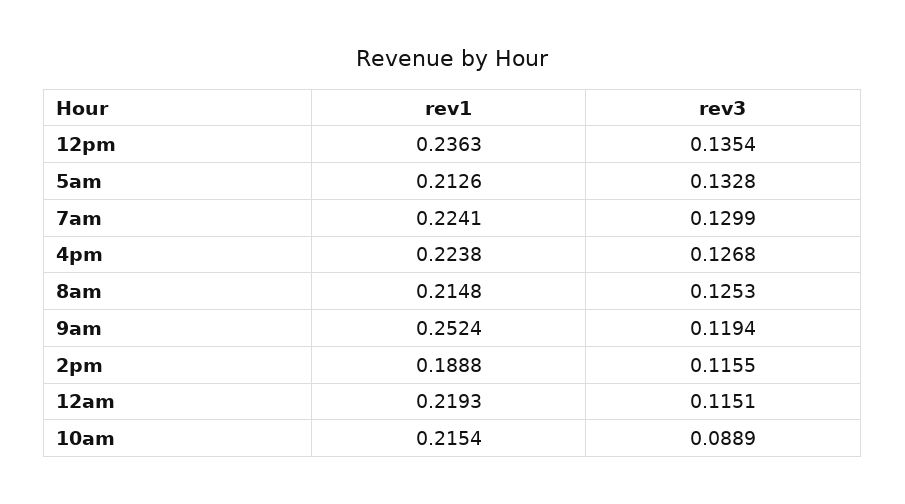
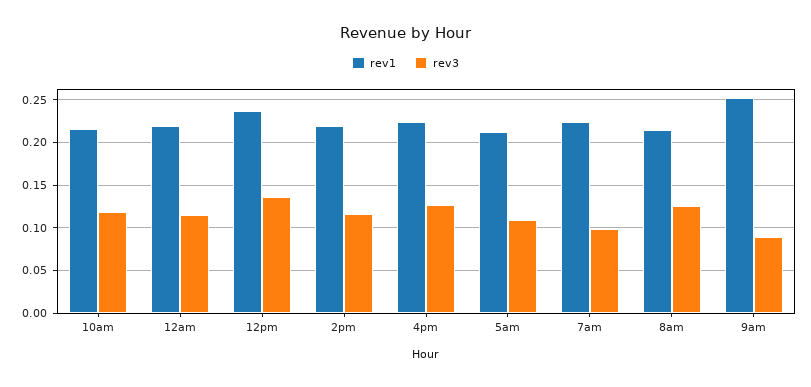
rev3, 5am: 0.1328 -> 0.11
rev3, 7am: 0.1299 -> 0.1
rev3, 9am: 0.1194 -> 0.09
rev1, 2pm: 0.1888 -> 0.22
rev3, 10am: 0.0889 -> 0.12

